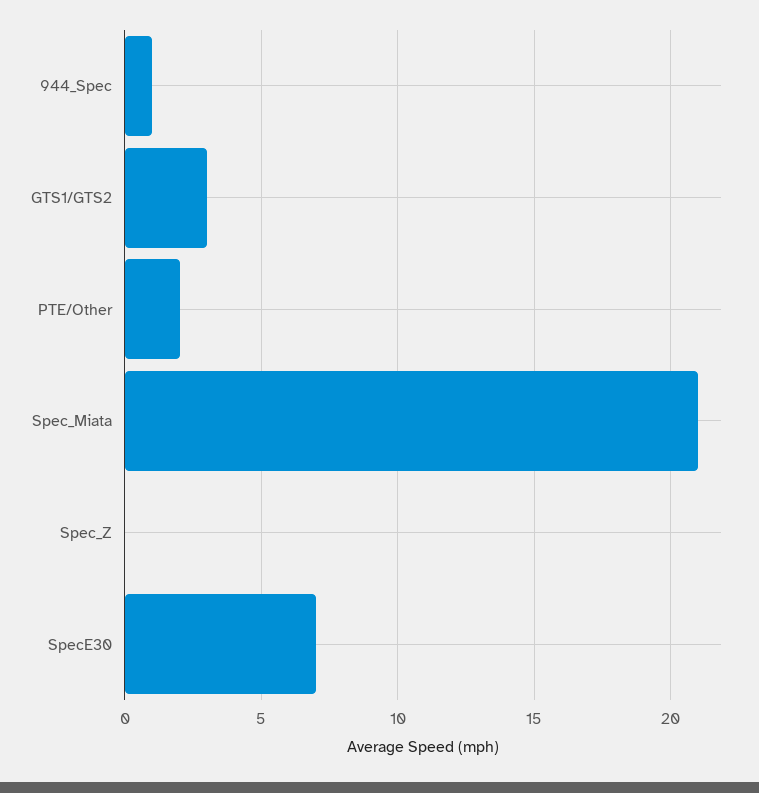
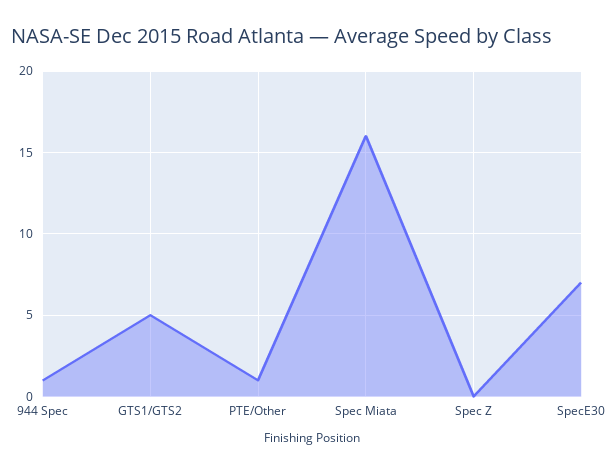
GTS1/GTS2: 3 -> 5
PTE/Other: 2 -> 1
Spec_Miata: 21 -> 16

